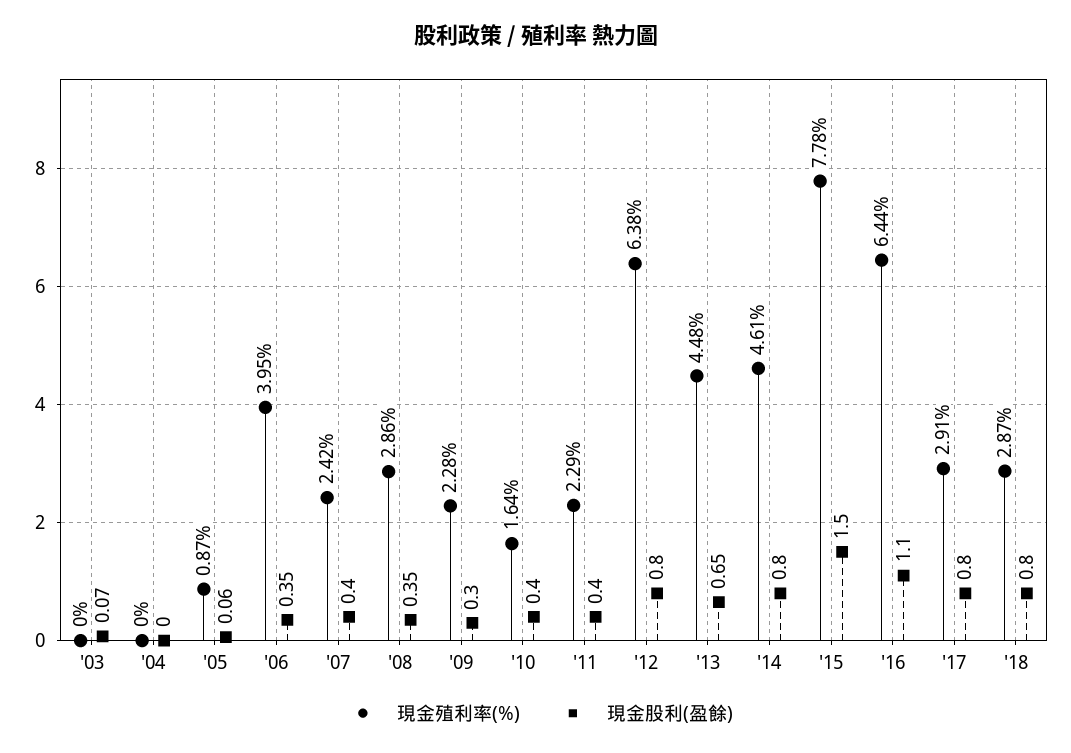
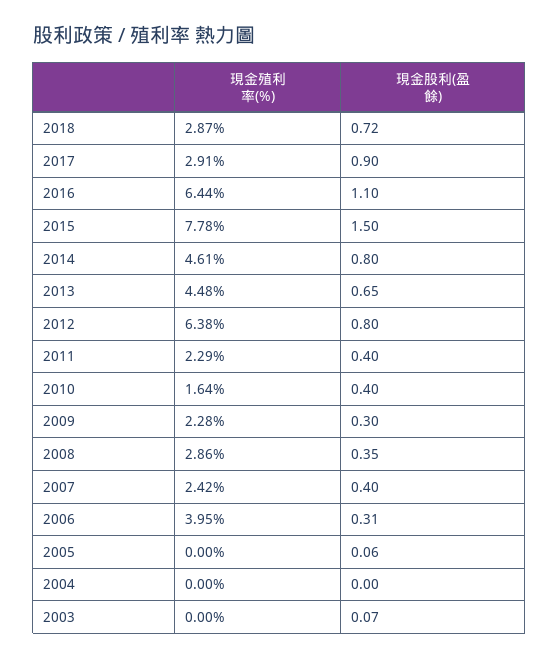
現金殖利率(%), '05: 0.87 -> 0
現金股利(盈餘), '06: 0.35 -> 0.31
現金股利(盈餘), '17: 0.8 -> 0.9
現金股利(盈餘), '18: 0.8 -> 0.72

